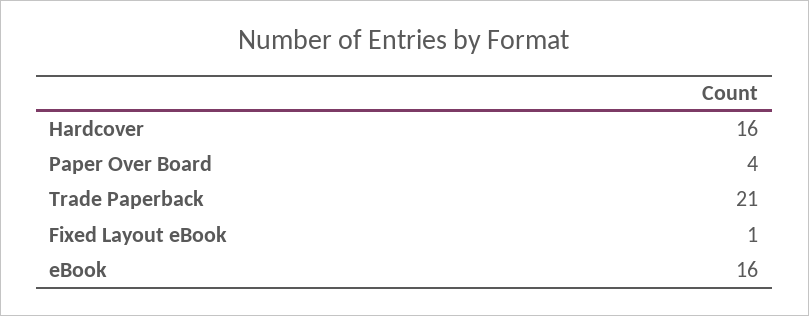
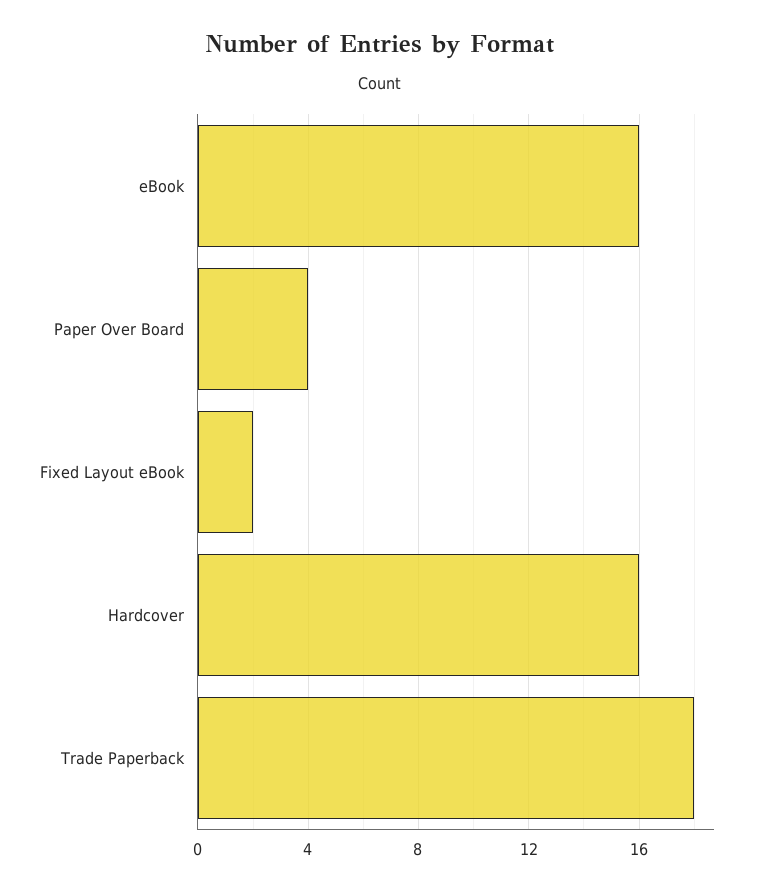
Trade Paperback: 21 -> 18
Fixed Layout eBook: 1 -> 2

